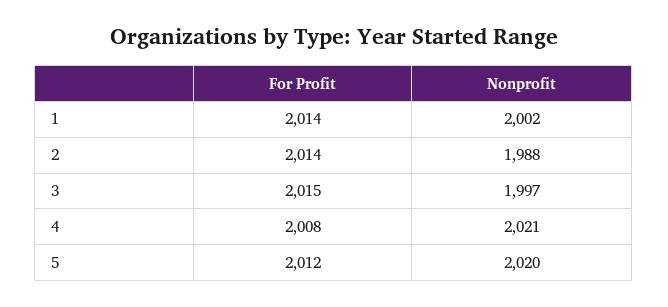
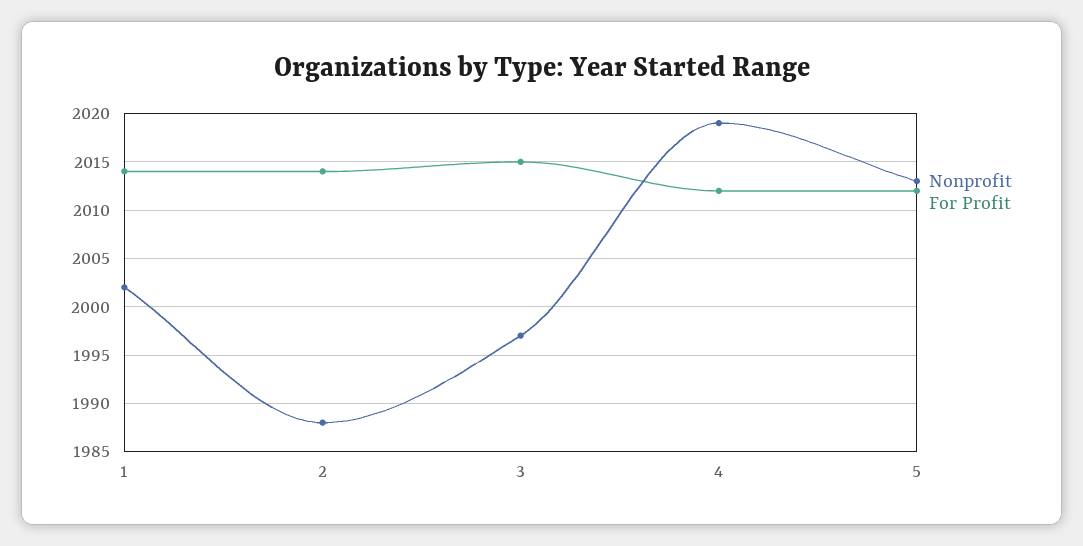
For Profit, 4: 2008 -> 2012
Nonprofit, 4: 2021 -> 2019
Nonprofit, 5: 2020 -> 2013

